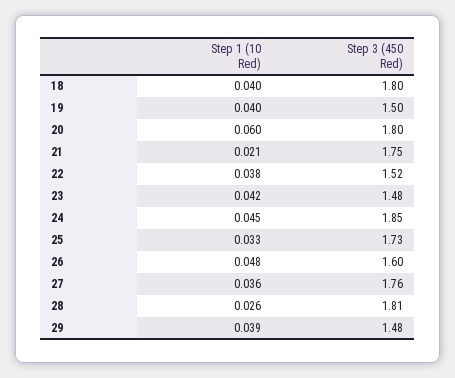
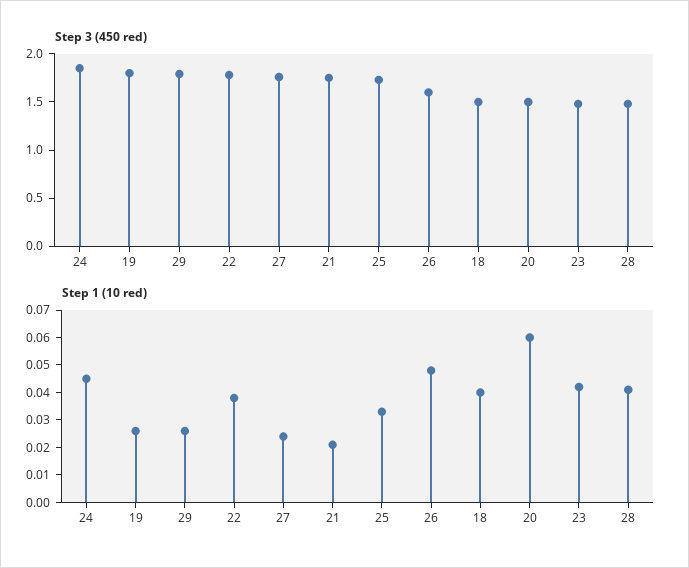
Step 3 (450 Red), 18: 1.8 -> 1.5
Step 1 (10 Red), 19: 0.04 -> 0.025
Step 3 (450 Red), 19: 1.5 -> 1.8
Step 3 (450 Red), 20: 1.8 -> 1.5
Step 3 (450 Red), 22: 1.52 -> 1.8
Step 1 (10 Red), 27: 0.036 -> 0.025
Step 1 (10 Red), 28: 0.026 -> 0.04
Step 3 (450 Red), 28: 1.81 -> 1.5
Step 1 (10 Red), 29: 0.039 -> 0.025
Step 3 (450 Red), 29: 1.48 -> 1.8

